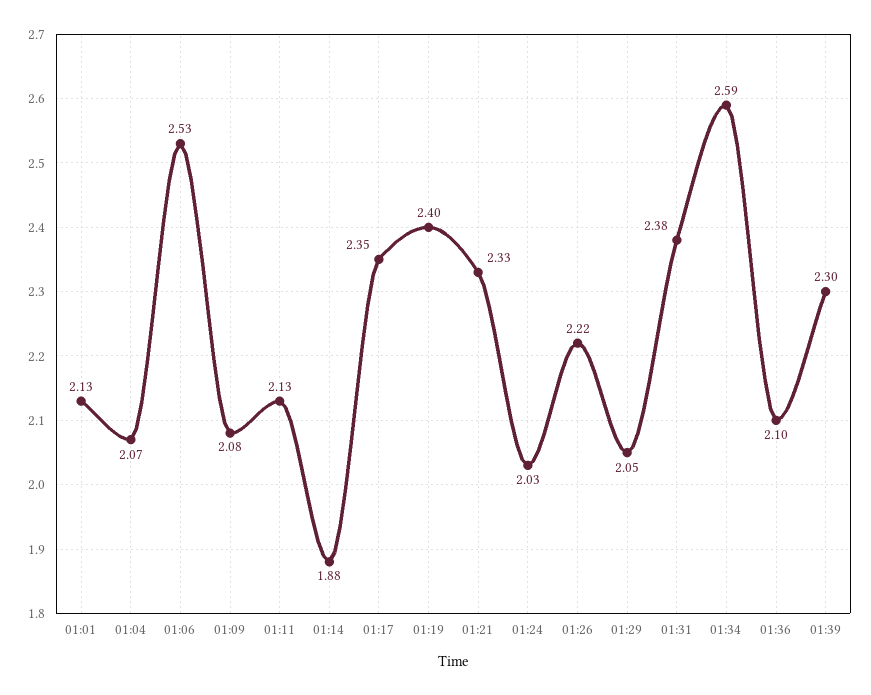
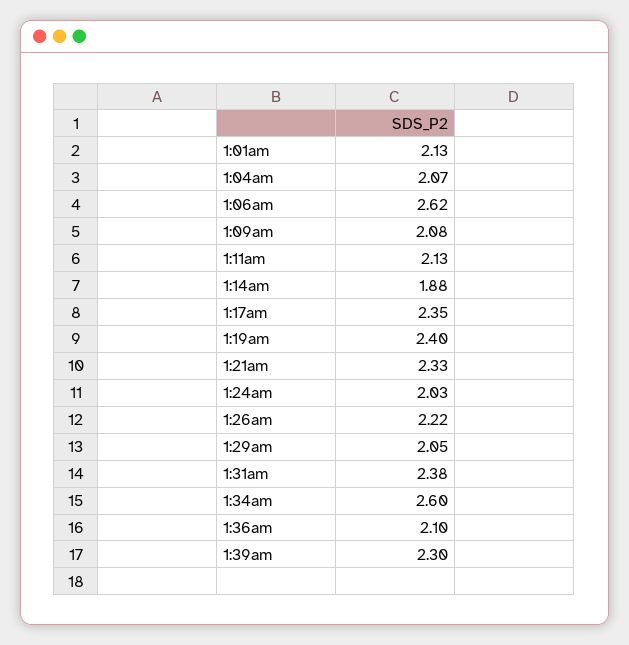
01:06: 2.53 -> 2.62
01:34: 2.59 -> 2.6

